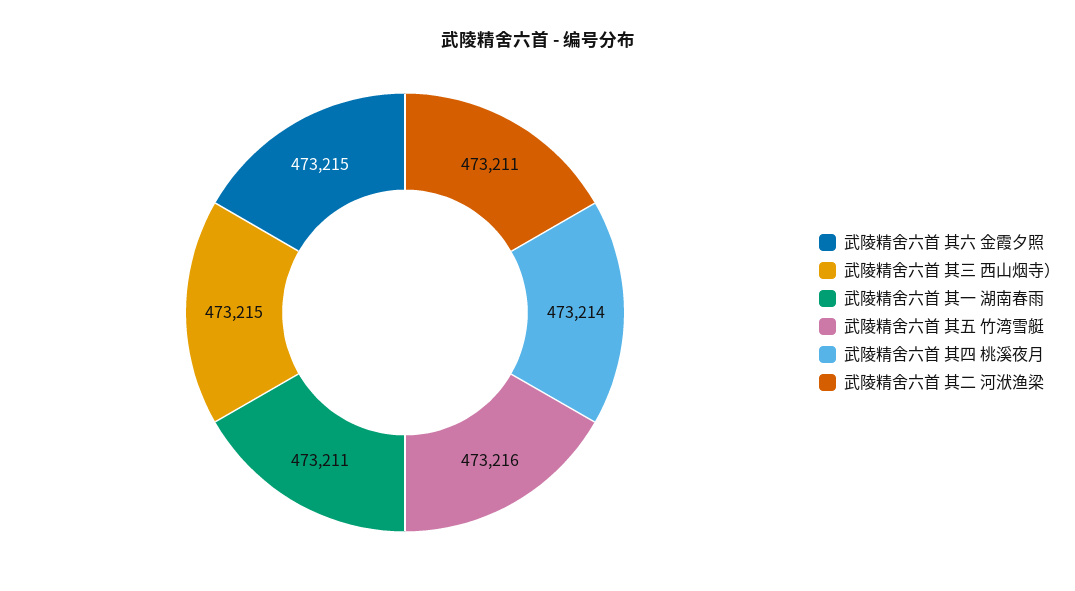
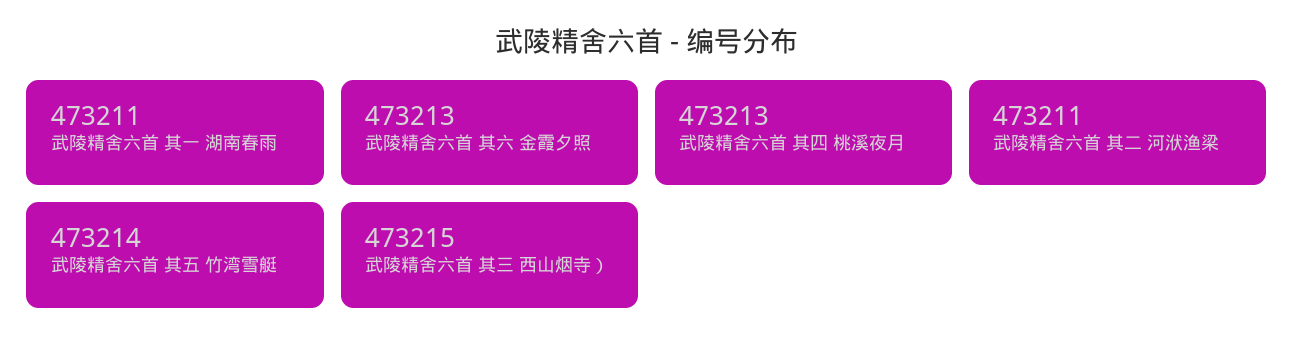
武陵精舍六首 其六 金霞夕照: 473215 -> 473213
武陵精舍六首 其五 竹湾雪艇: 473216 -> 473214
武陵精舍六首 其四 桃溪夜月: 473214 -> 473213

